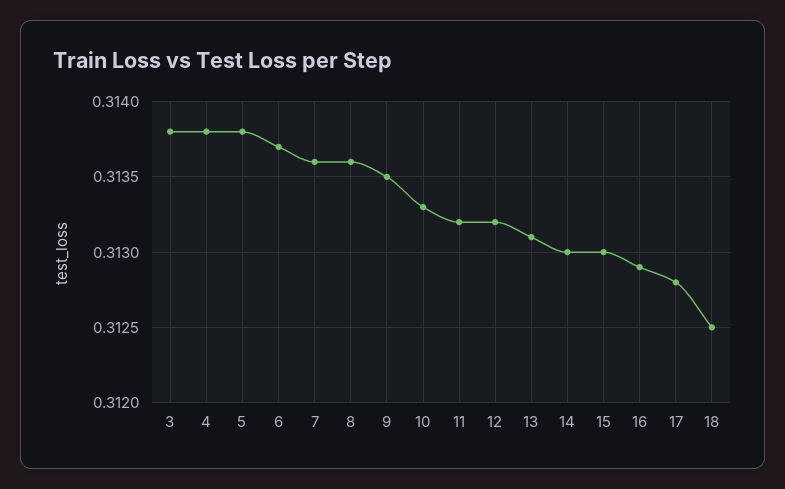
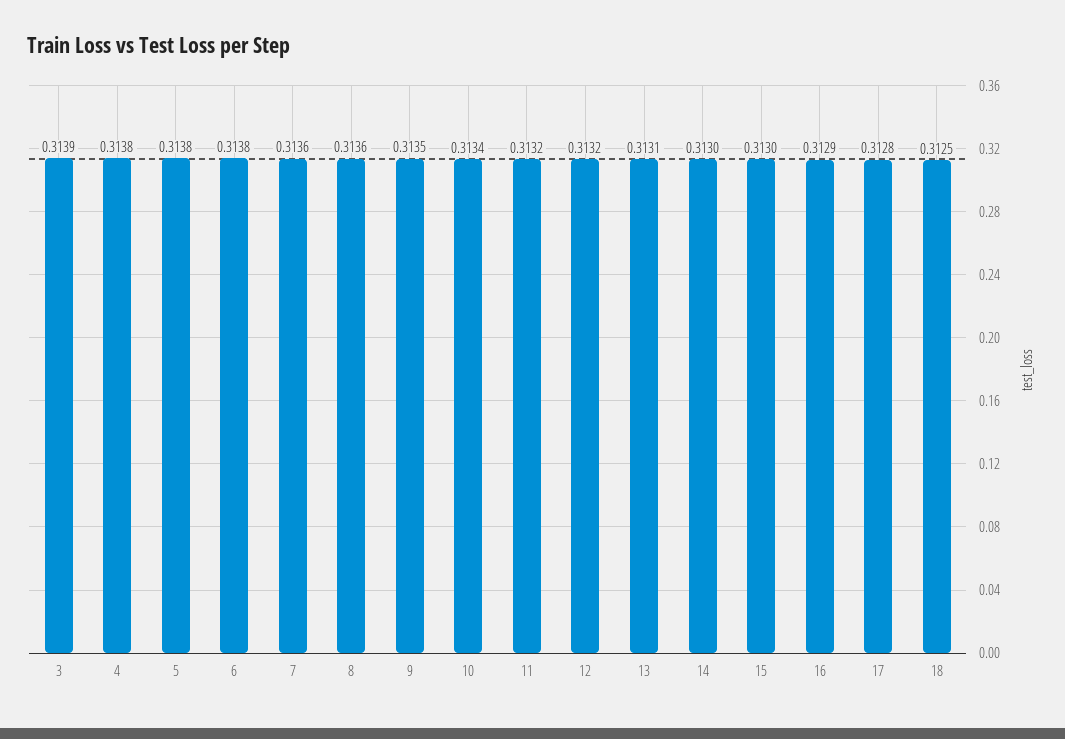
3: 0.3138 -> 0.3139
6: 0.3137 -> 0.3138
10: 0.3133 -> 0.3134

